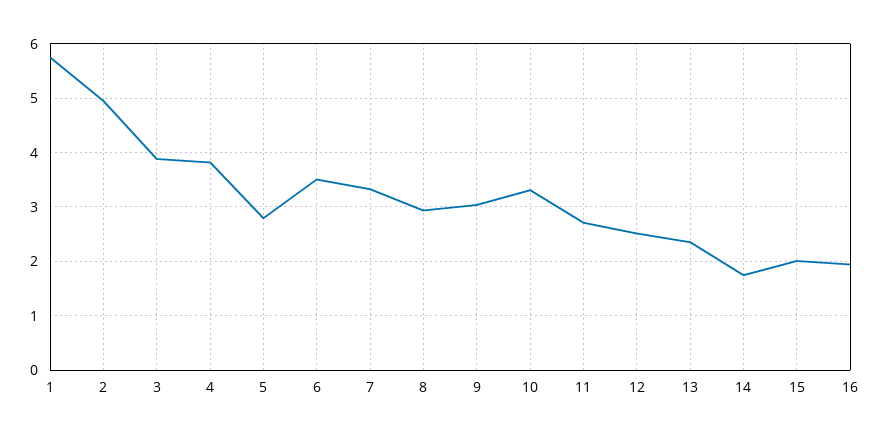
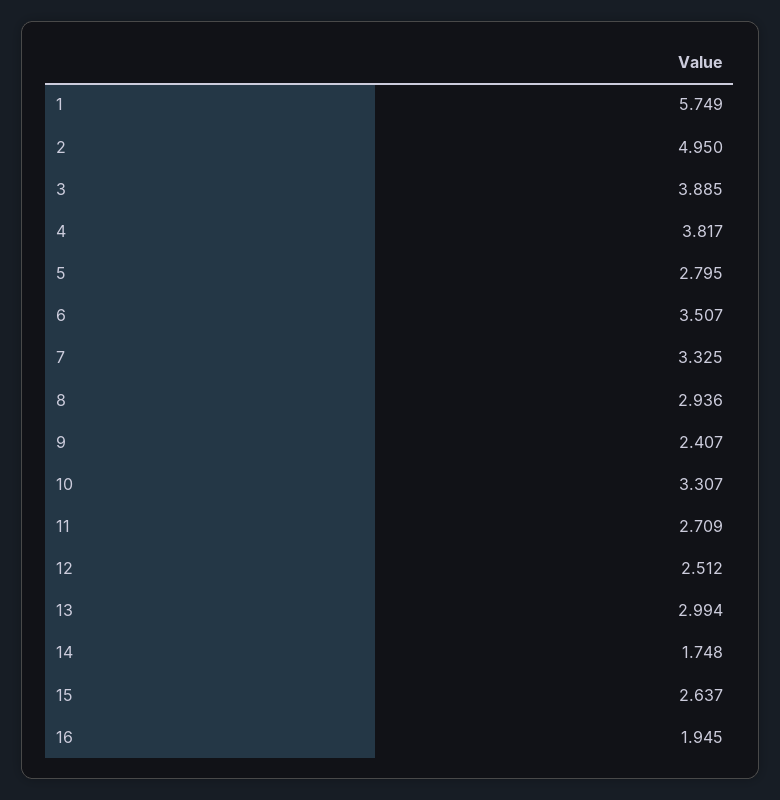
9: 3 -> 2.407
13: 2.4 -> 2.994
15: 2 -> 2.637

